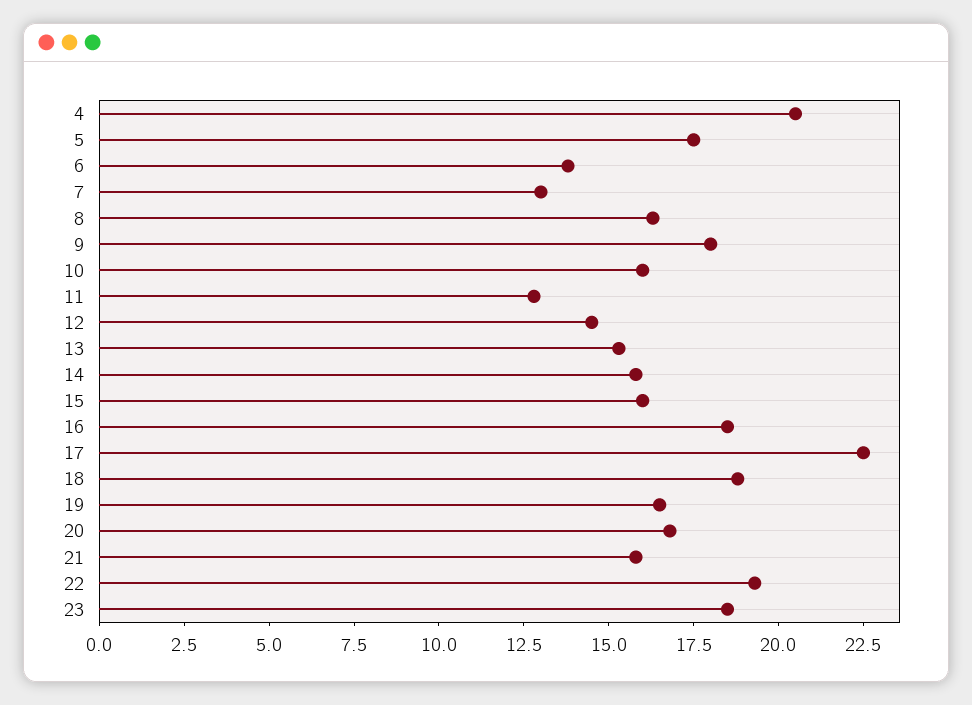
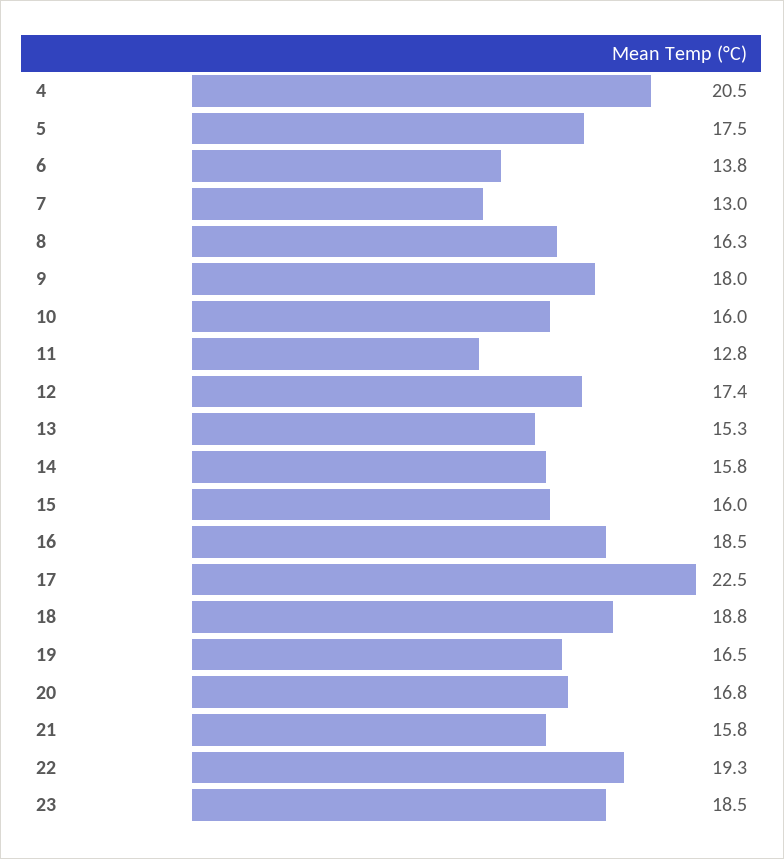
12: 14.5 -> 17.4

